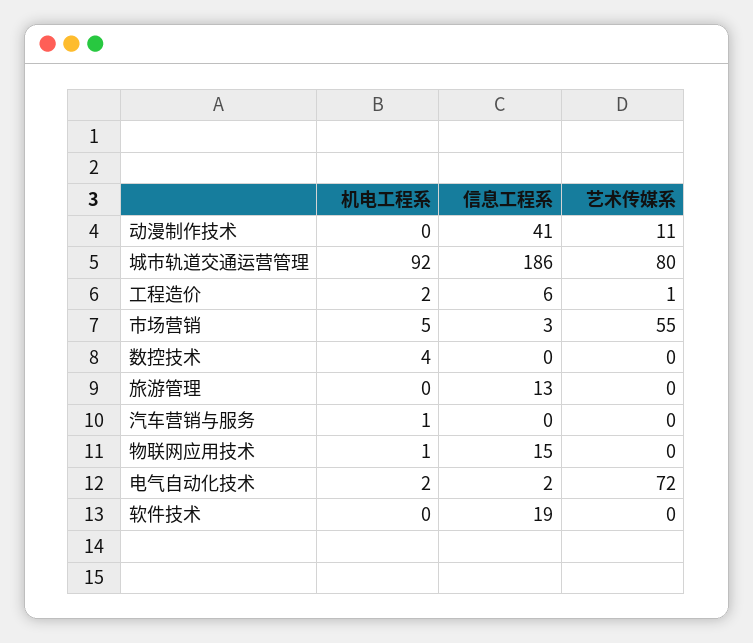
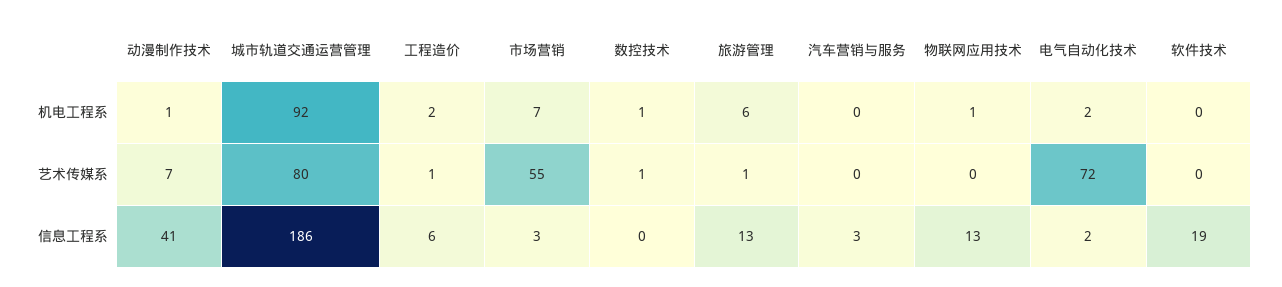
机电工程系, 动漫制作技术: 0 -> 1
艺术传媒系, 动漫制作技术: 11 -> 7
机电工程系, 市场营销: 5 -> 7
机电工程系, 数控技术: 4 -> 1
艺术传媒系, 数控技术: 0 -> 1
机电工程系, 旅游管理: 0 -> 6
艺术传媒系, 旅游管理: 0 -> 1
机电工程系, 汽车营销与服务: 1 -> 0
信息工程系, 汽车营销与服务: 0 -> 3
信息工程系, 物联网应用技术: 15 -> 13

